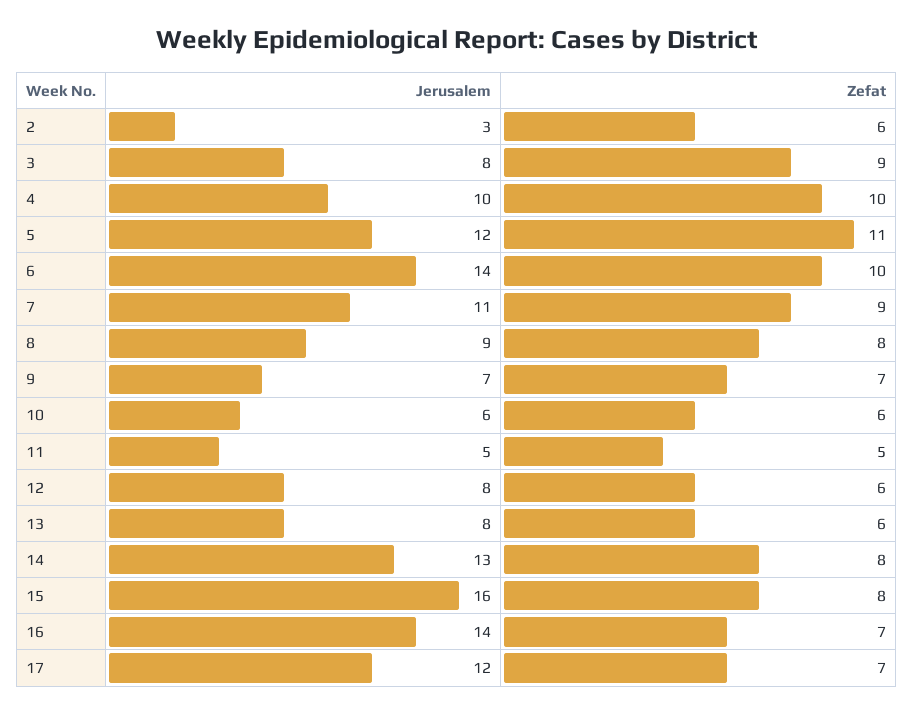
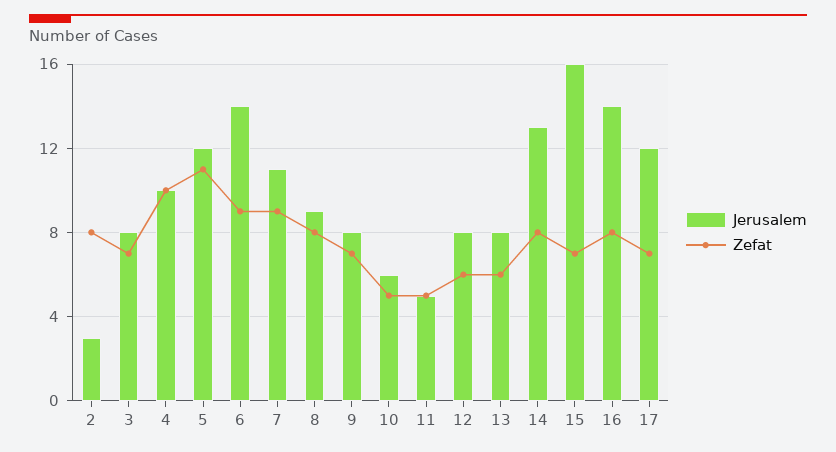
Zefat, 2: 6 -> 8
Zefat, 3: 9 -> 7
Zefat, 6: 10 -> 9
Jerusalem, 9: 7 -> 8
Zefat, 10: 6 -> 5
Zefat, 15: 8 -> 7
Zefat, 16: 7 -> 8

